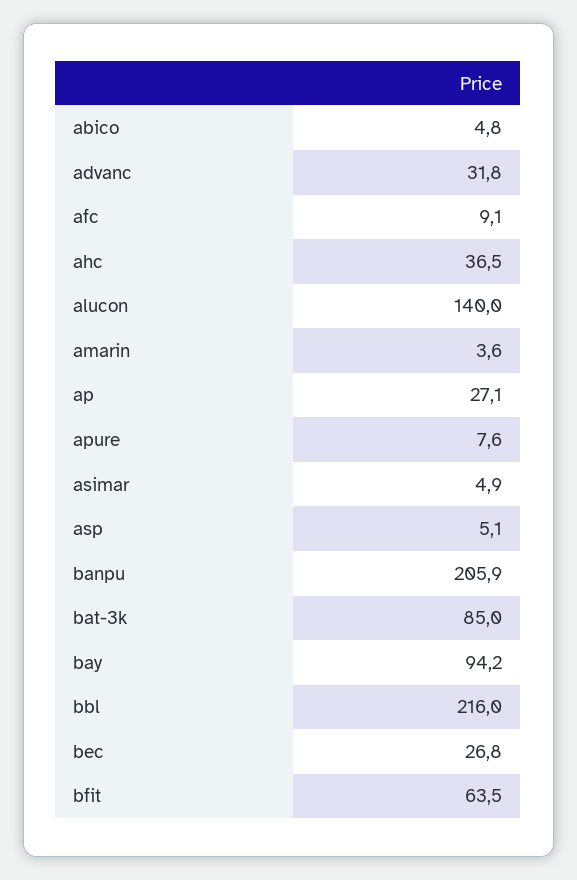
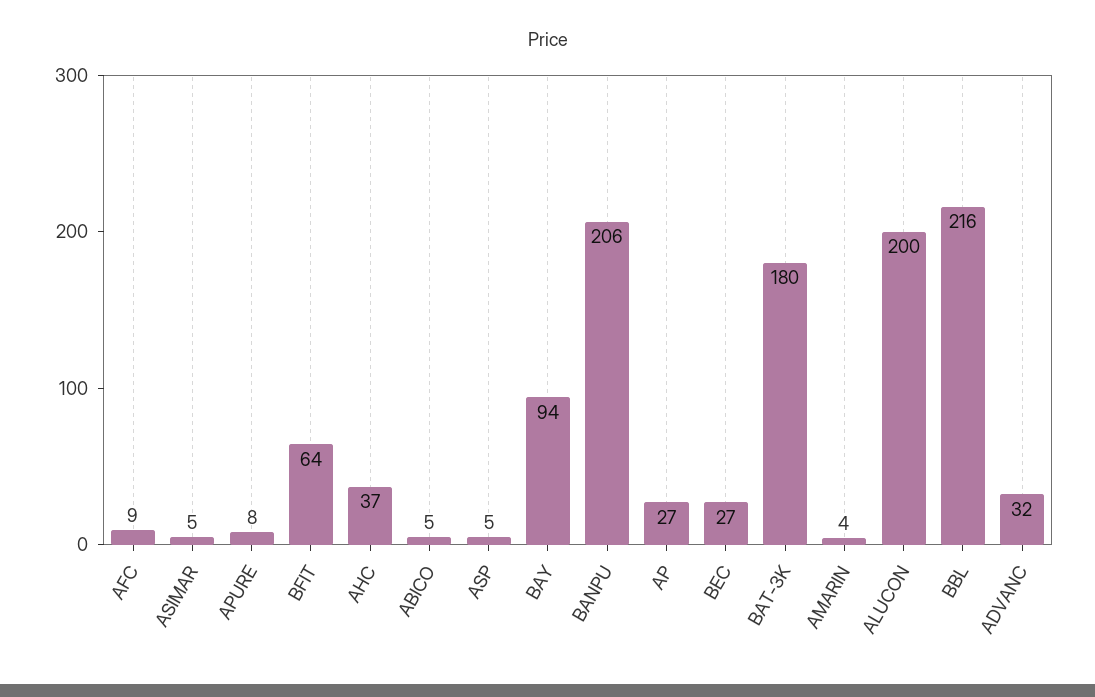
alucon: 140 -> 200
bat-3k: 85 -> 180

